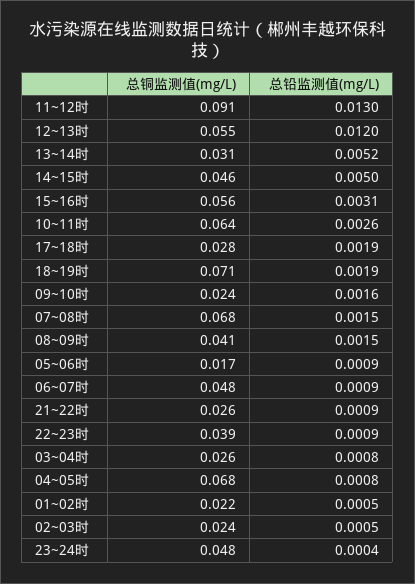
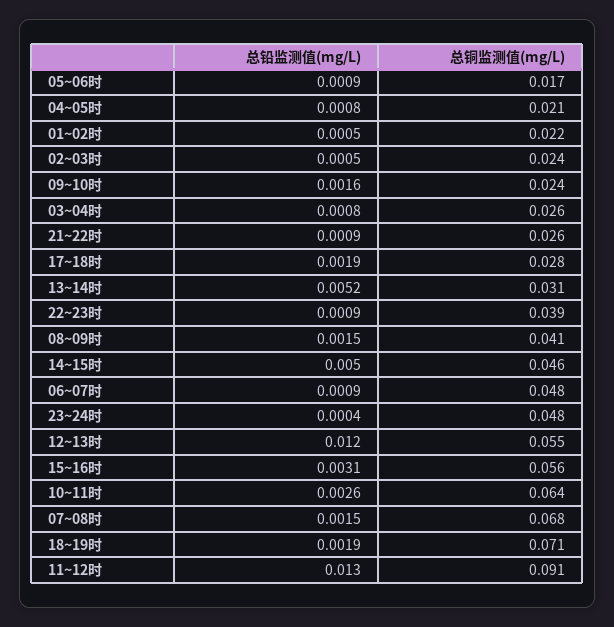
总铜监测值(mg/L), 04~05时: 0.068 -> 0.021

